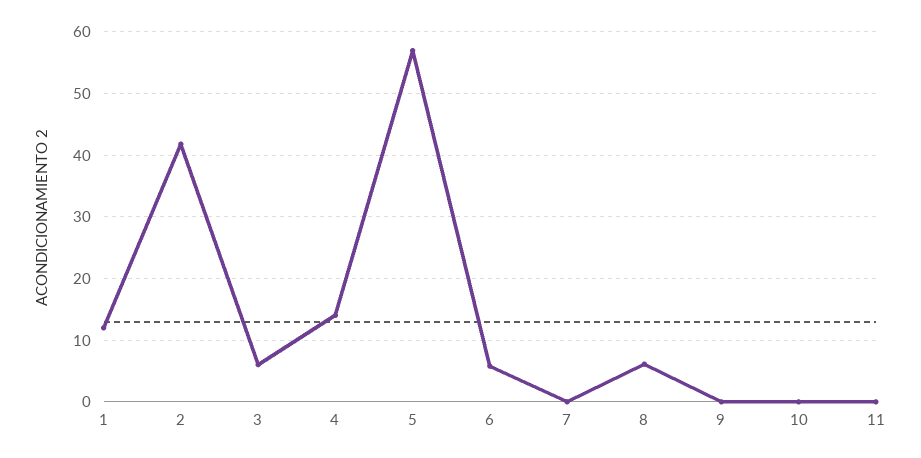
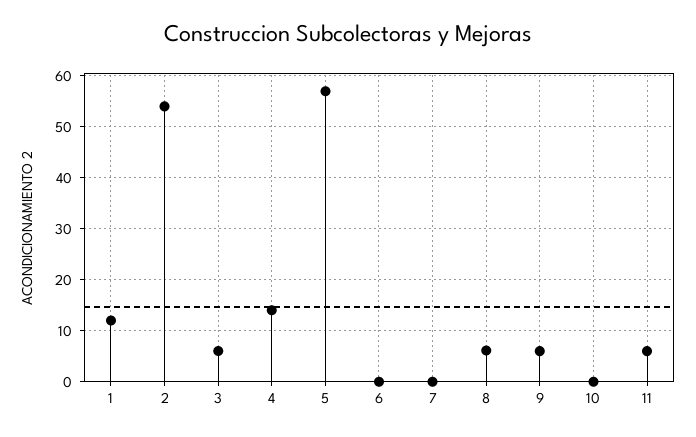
2: 42 -> 54
6: 6 -> 0
9: 0 -> 6
11: 0 -> 6

